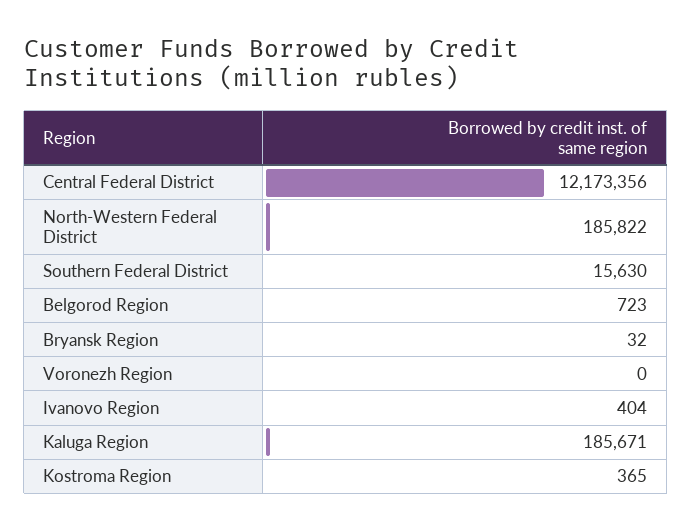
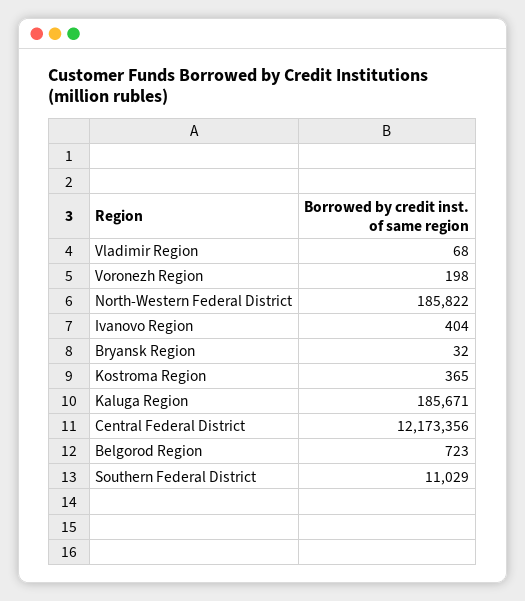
Southern Federal District: 15630 -> 11029
Voronezh Region: 0 -> 198
Vladimir Region: none -> 68

